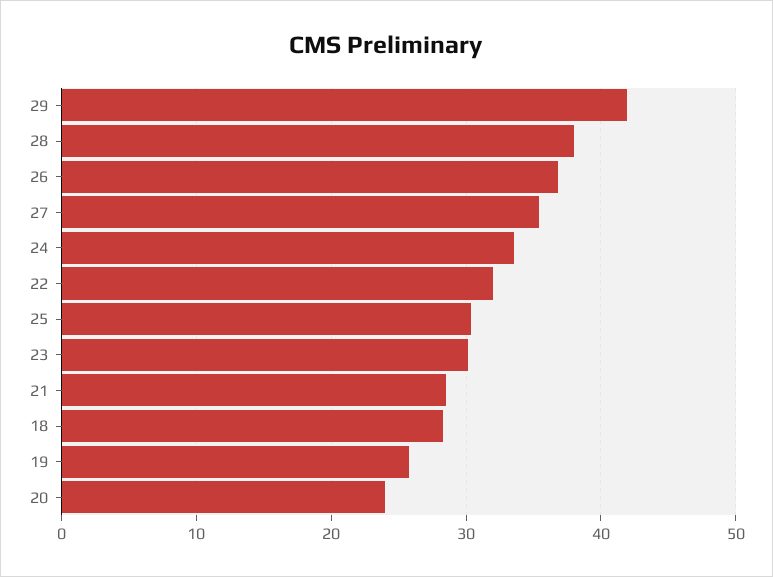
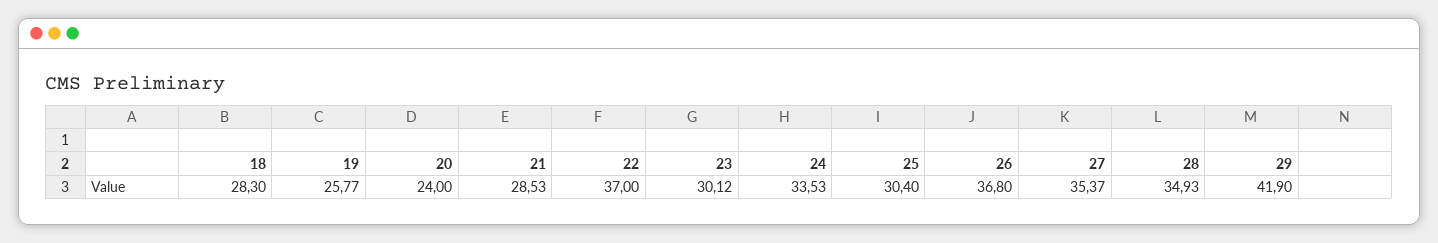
28: 38 -> 34.93
22: 32 -> 37

